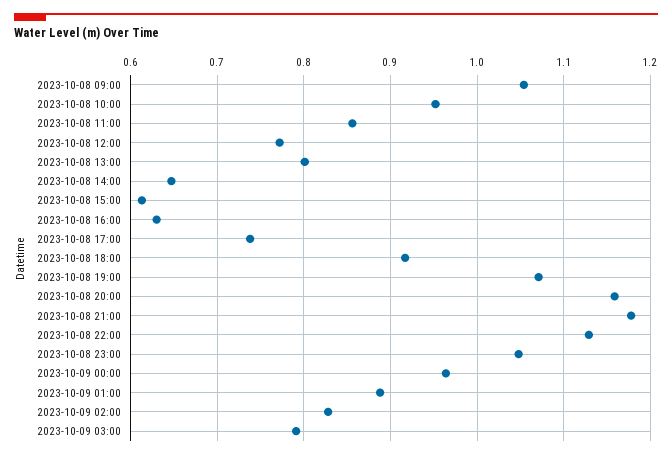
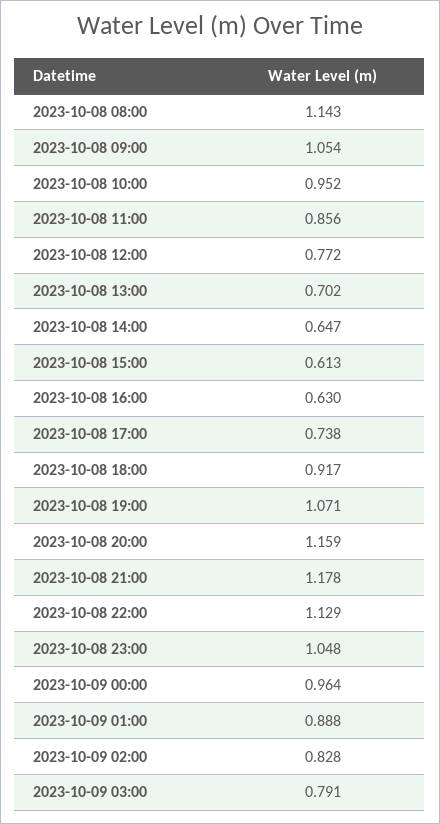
2023-10-08 13:00: 0.8 -> 0.702
2023-10-08 08:00: none -> 1.143

